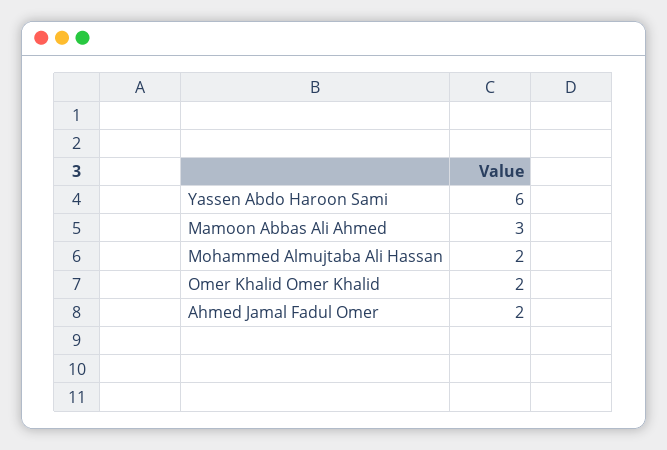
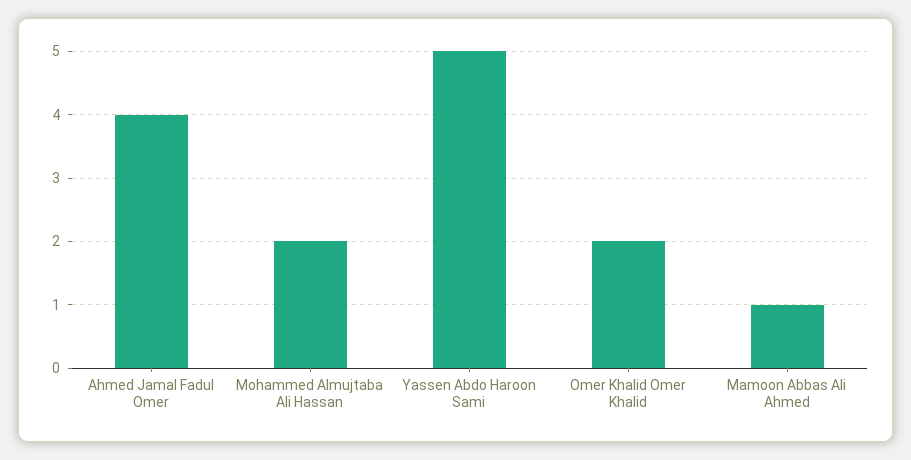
Yassen Abdo Haroon Sami: 6 -> 5
Mamoon Abbas Ali Ahmed: 3 -> 1
Ahmed Jamal Fadul Omer: 2 -> 4

